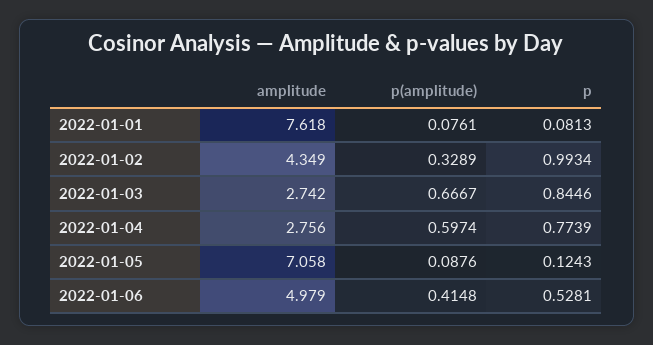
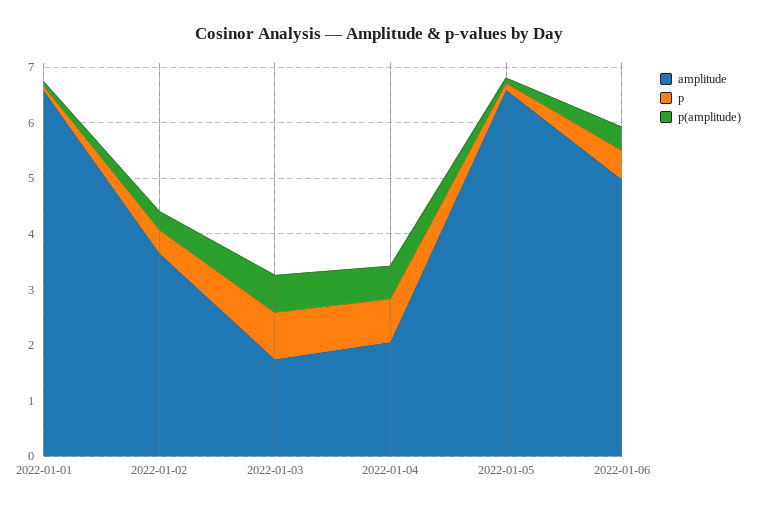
amplitude, 2022-01-01: 7.618 -> 6.6
amplitude, 2022-01-02: 4.349 -> 3.6
p, 2022-01-02: 0.9934 -> 0.4
amplitude, 2022-01-03: 2.742 -> 1.8
amplitude, 2022-01-04: 2.756 -> 2
amplitude, 2022-01-05: 7.058 -> 6.6

